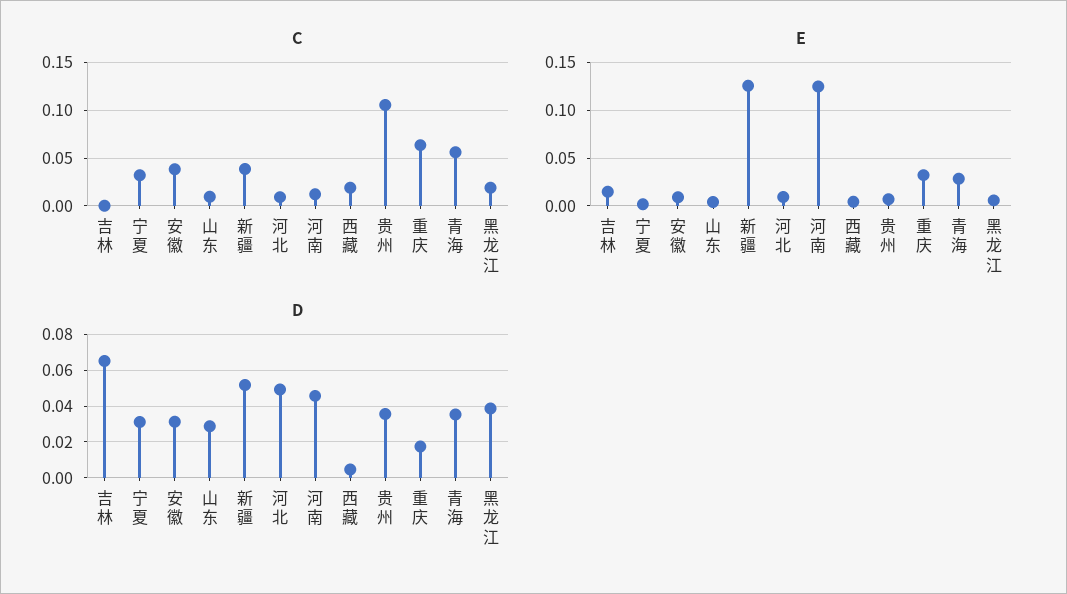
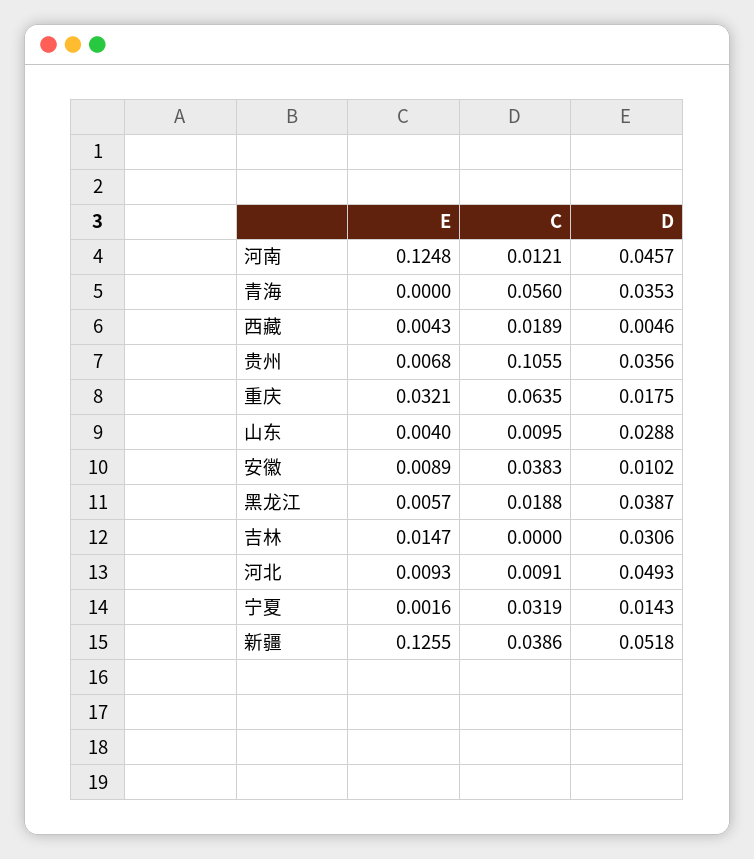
E, 青海: 0.03 -> 0
D, 吉林: 0.065 -> 0.0306
D, 宁夏: 0.03 -> 0.0143
D, 安徽: 0.03 -> 0.0102

